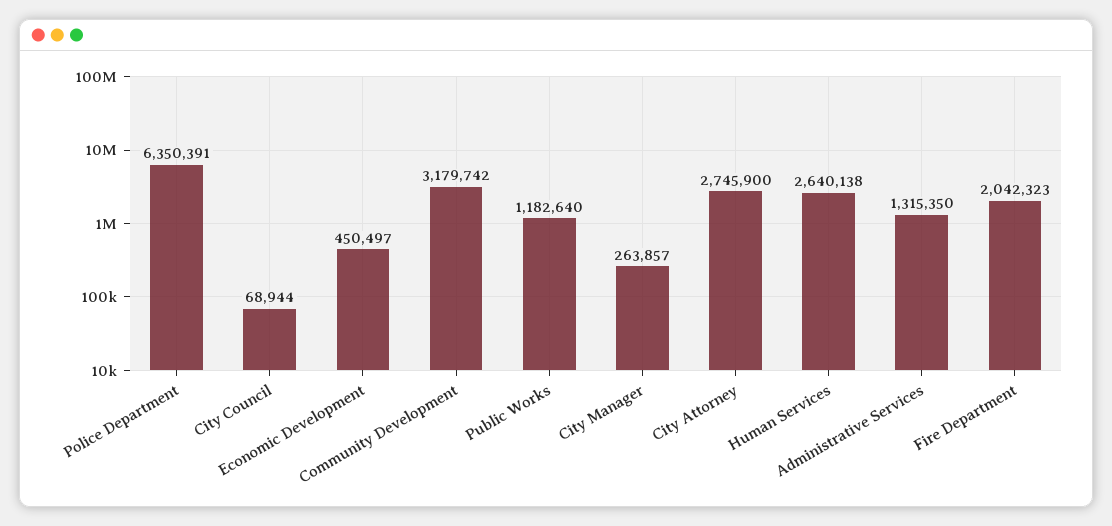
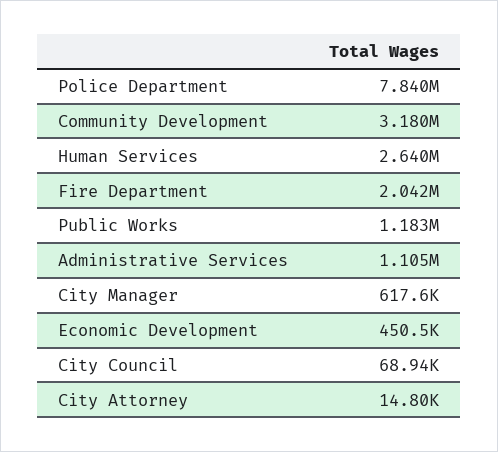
Police Department: 6350391 -> 7840000
City Manager: 263857 -> 617600
City Attorney: 2745900 -> 14800
Administrative Services: 1315350 -> 1105000

